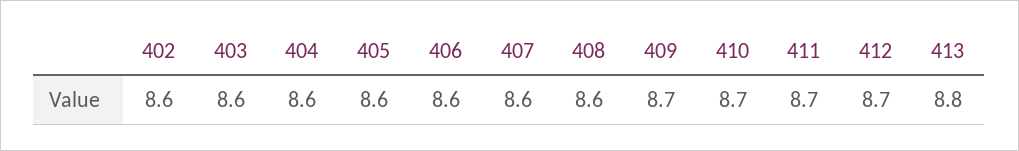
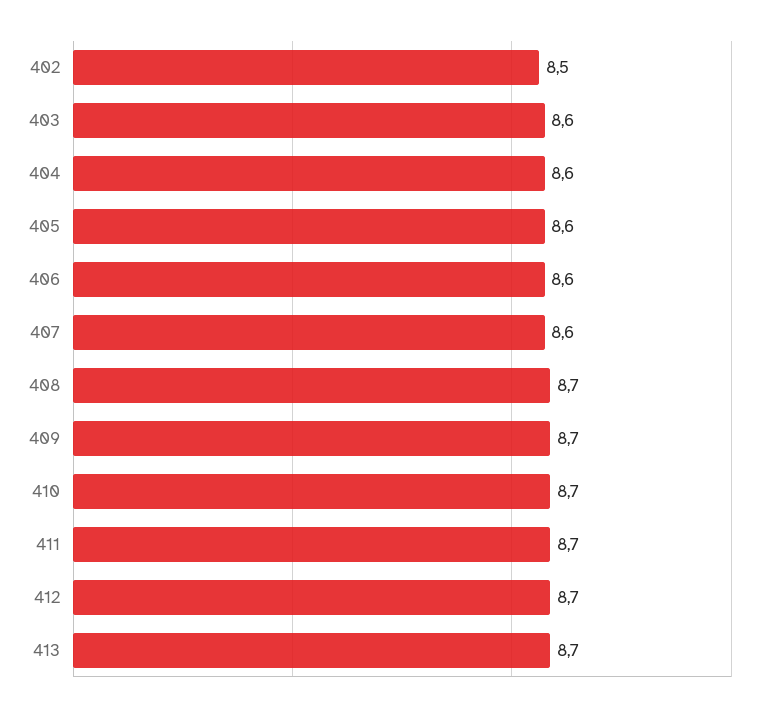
402: 8.6 -> 8.5
408: 8.6 -> 8.7
413: 8.8 -> 8.7

